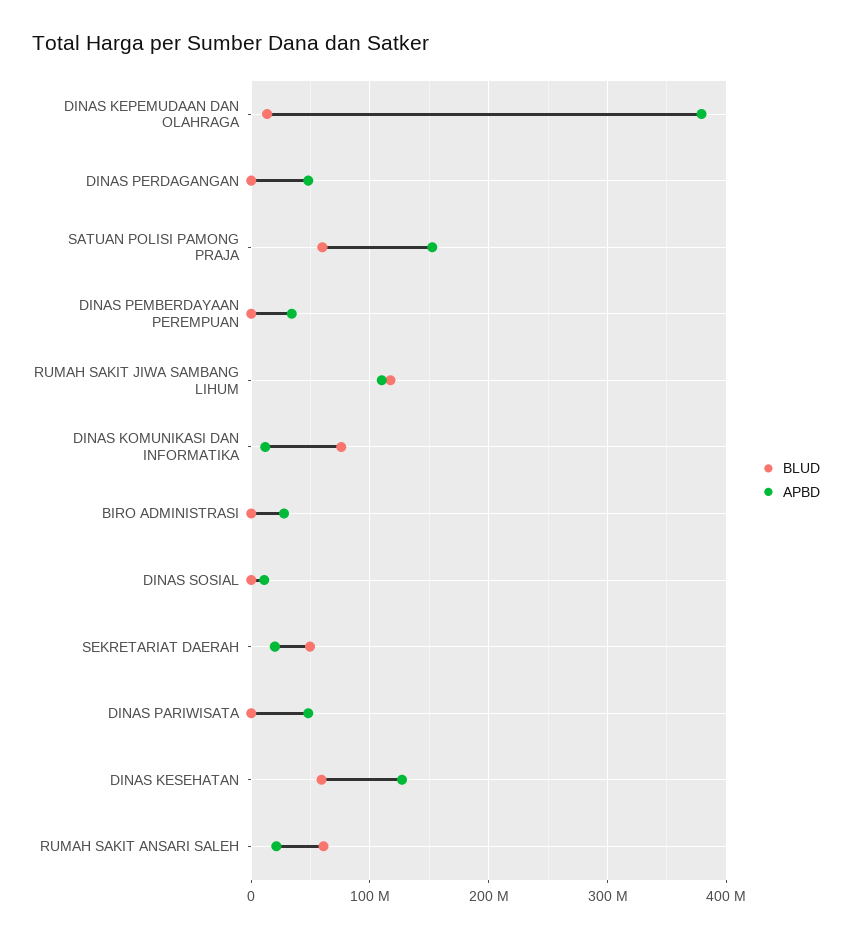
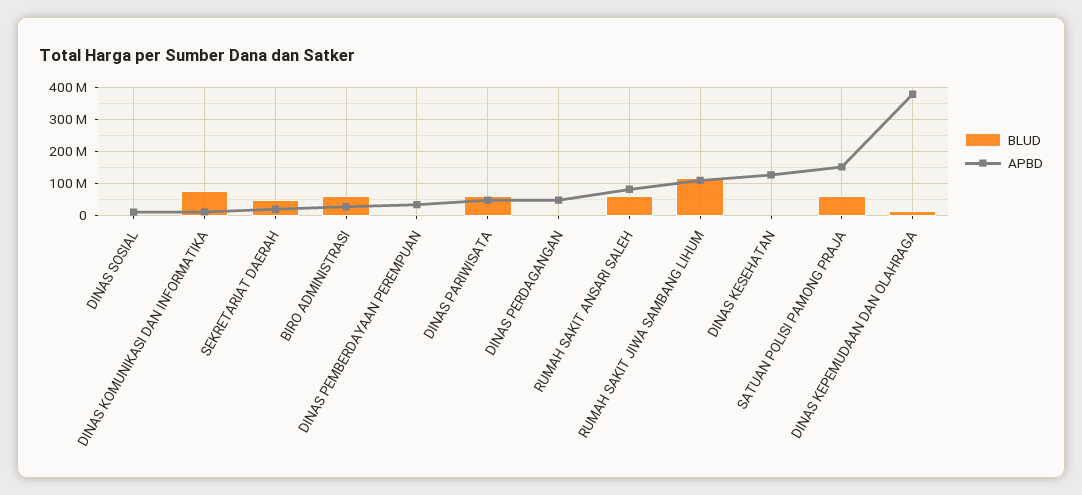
BLUD, BIRO ADMINISTRASI: 0 -> 60000000
BLUD, DINAS PARIWISATA: 0 -> 60000000
BLUD, DINAS KESEHATAN: 60000000 -> 0
APBD, RUMAH SAKIT ANSARI SALEH: 20000000 -> 80000000

